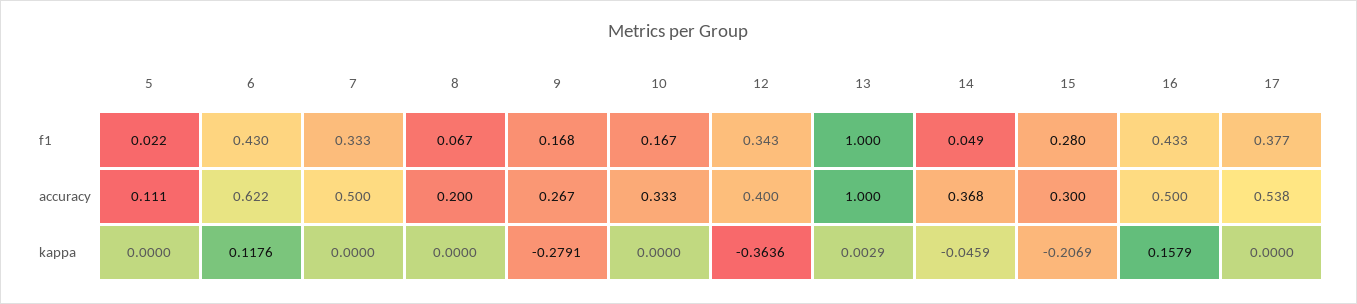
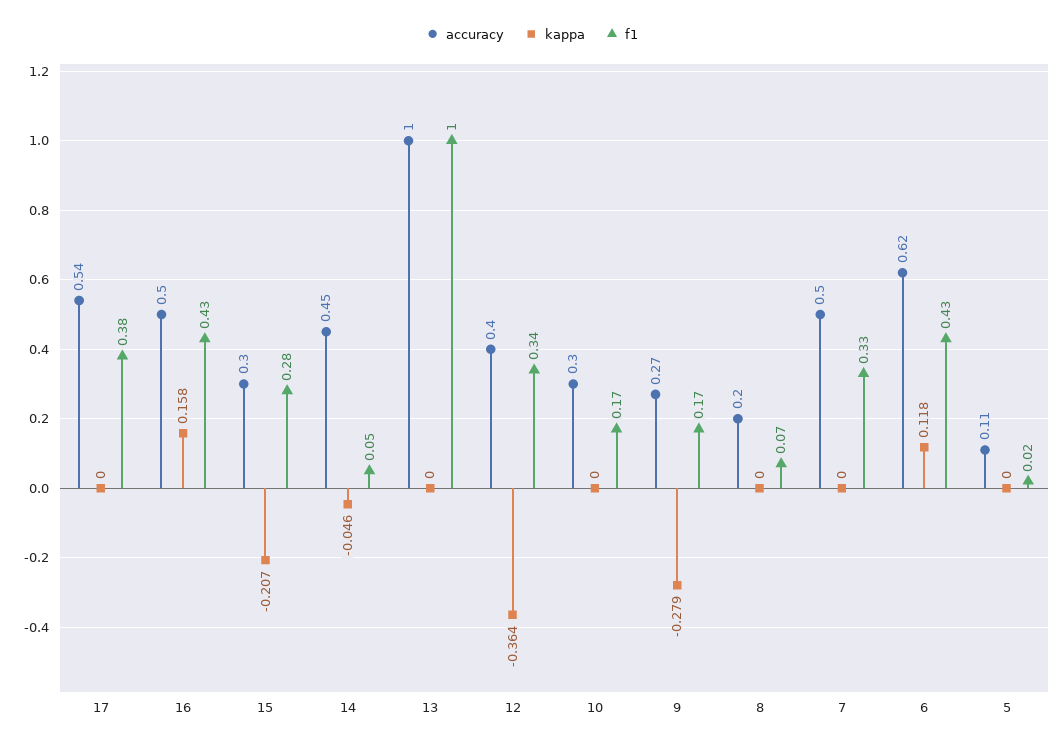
accuracy, 10: 0.333 -> 0.3
accuracy, 14: 0.368 -> 0.45
kappa, 13: 0.0029 -> 0

